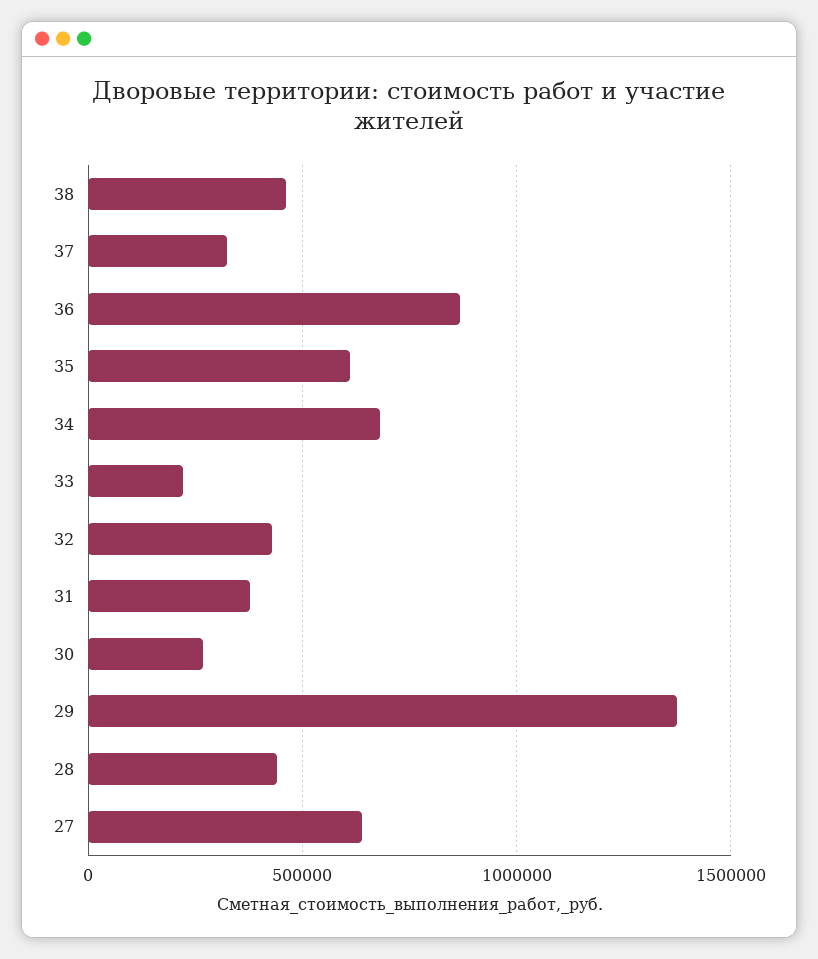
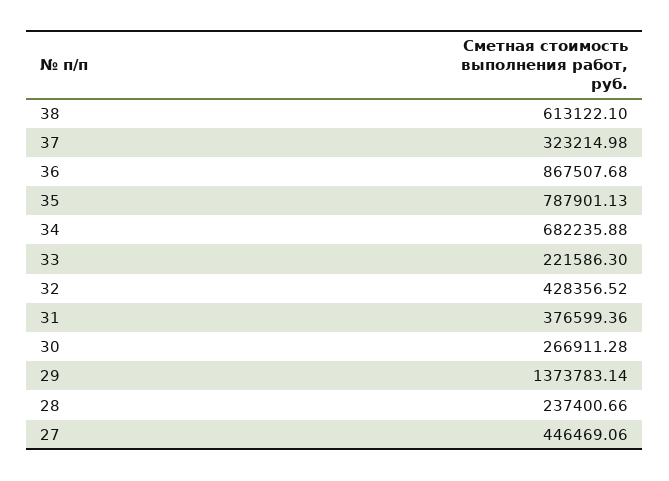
38: 450000 -> 613122.1
35: 600000 -> 787901.13
28: 450000 -> 237400.66
27: 650000 -> 446469.06

